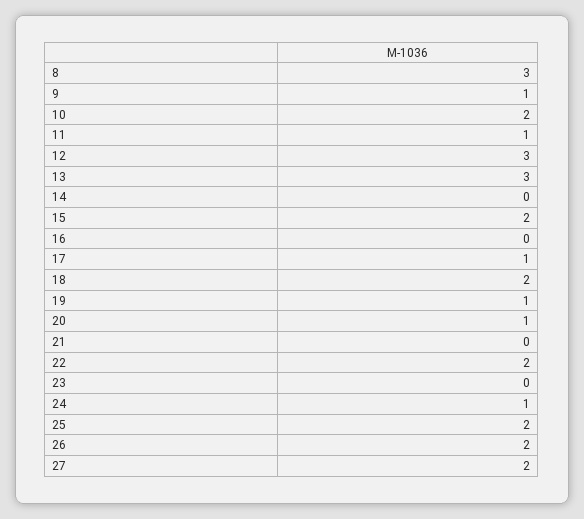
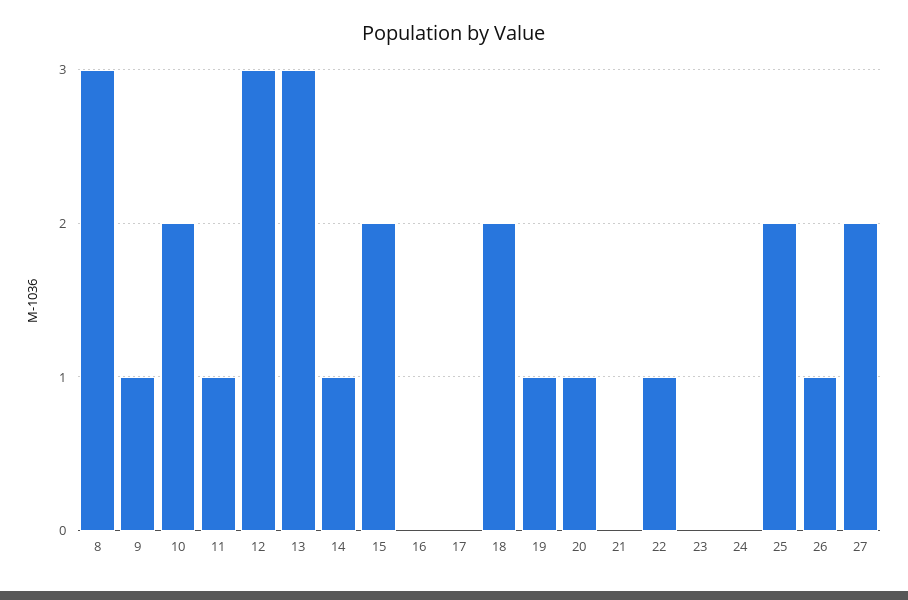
14: 0 -> 1
17: 1 -> 0
22: 2 -> 1
24: 1 -> 0
26: 2 -> 1

